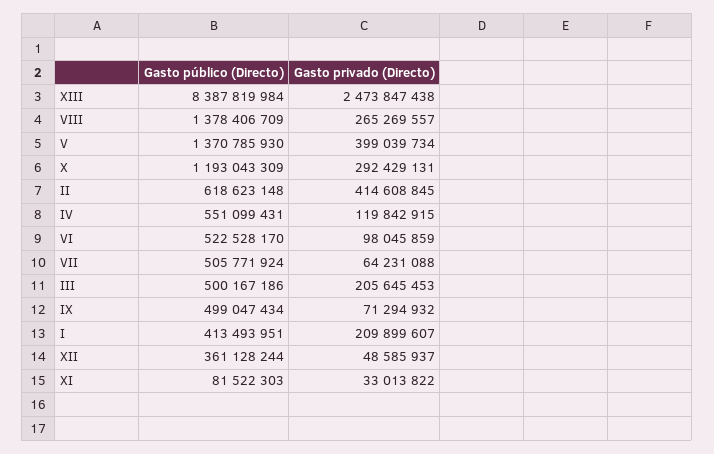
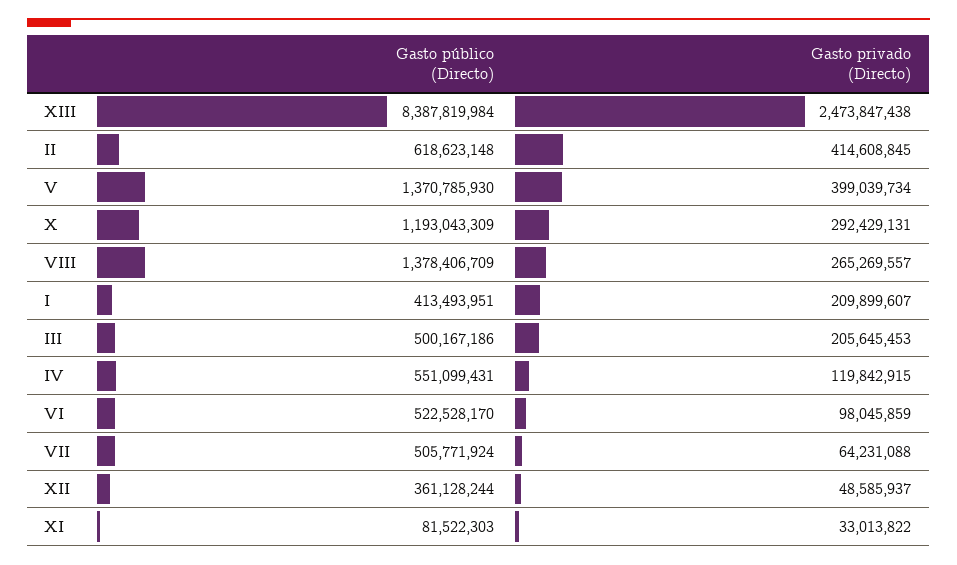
Gasto público (Directo), IX: 499047434 -> none
Gasto privado (Directo), IX: 71294932 -> none

